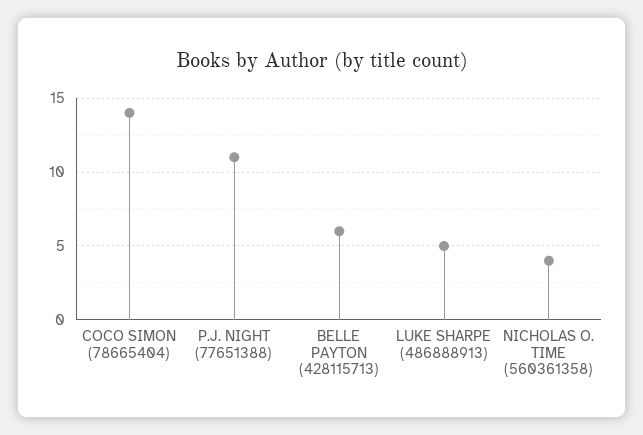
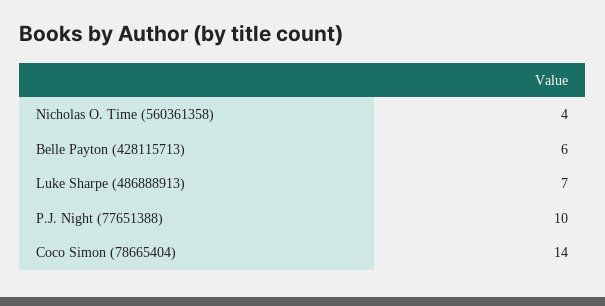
P.J. NIGHT (77651388): 11 -> 10
LUKE SHARPE (486888913): 5 -> 7

